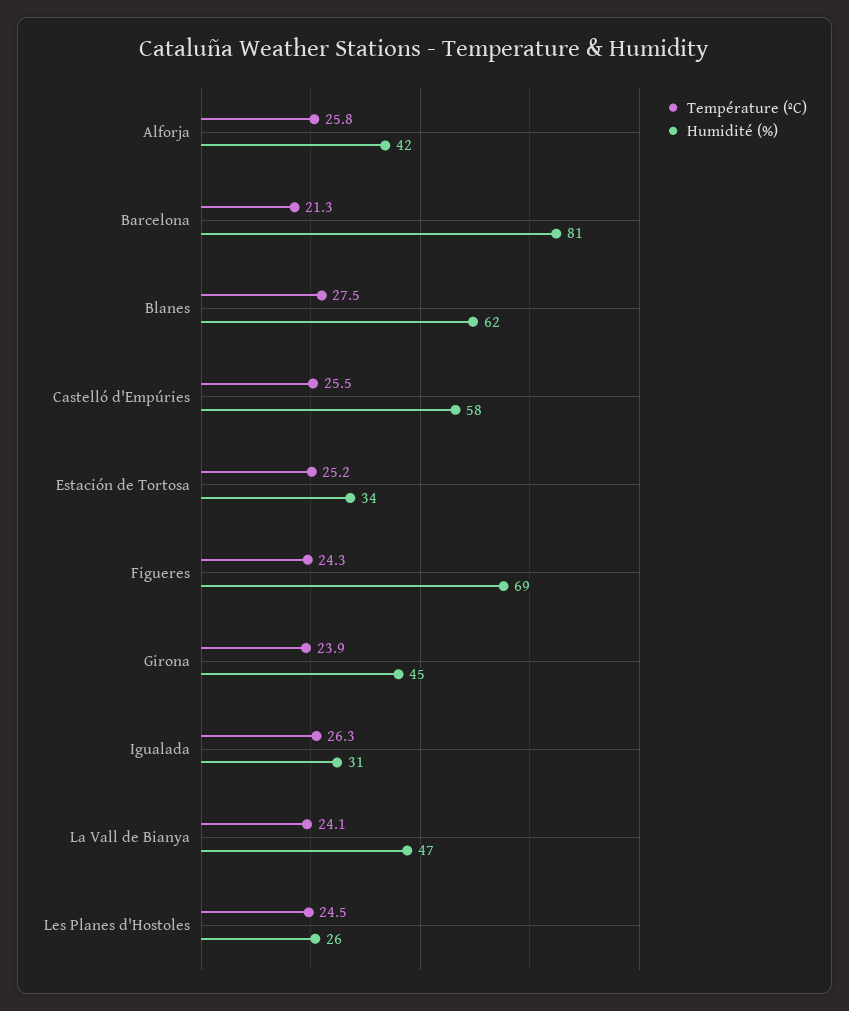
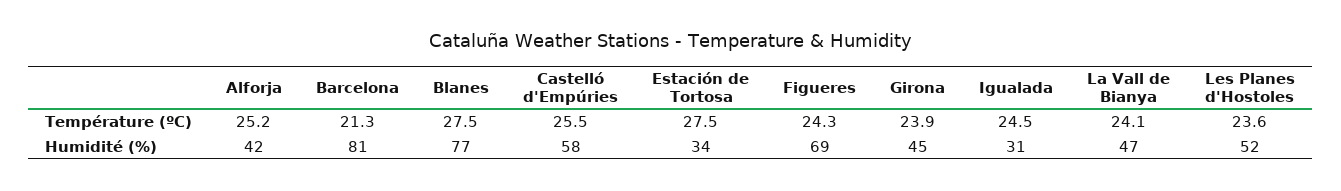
Température (ºC), Alforja: 25.8 -> 25.2
Humidité (%), Blanes: 62 -> 77
Température (ºC), Estación de Tortosa: 25.2 -> 27.5
Température (ºC), Igualada: 26.3 -> 24.5
Température (ºC), Les Planes d'Hostoles: 24.5 -> 23.6
Humidité (%), Les Planes d'Hostoles: 26 -> 52

